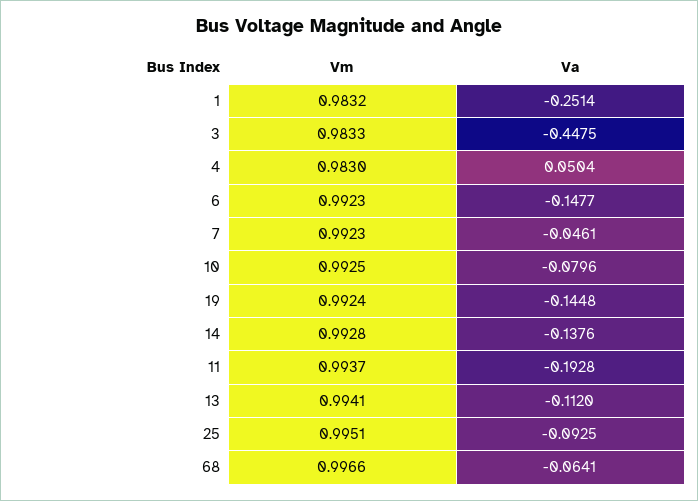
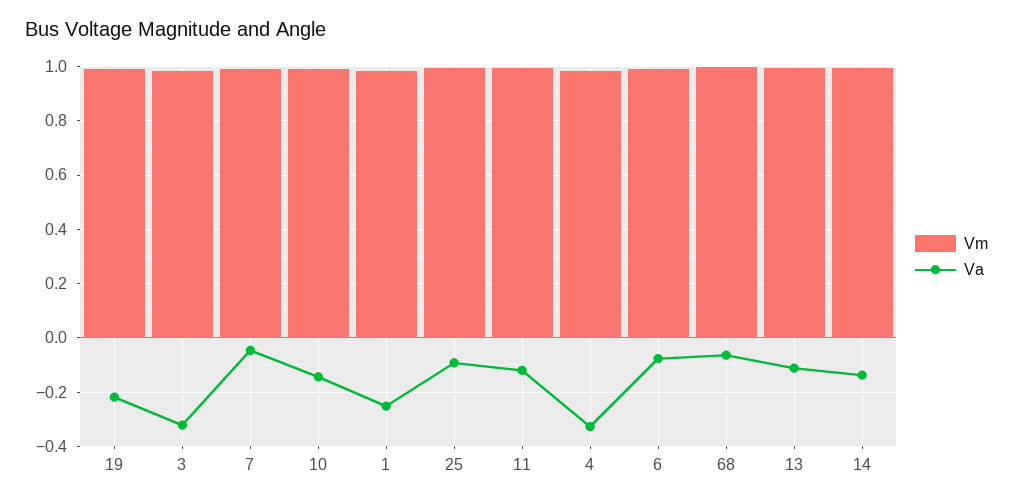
Va, 3: -0.4475 -> -0.325
Va, 4: 0.0504 -> -0.325
Va, 6: -0.1477 -> -0.075
Va, 10: -0.0796 -> -0.15
Va, 19: -0.1448 -> -0.225
Va, 11: -0.1928 -> -0.125

